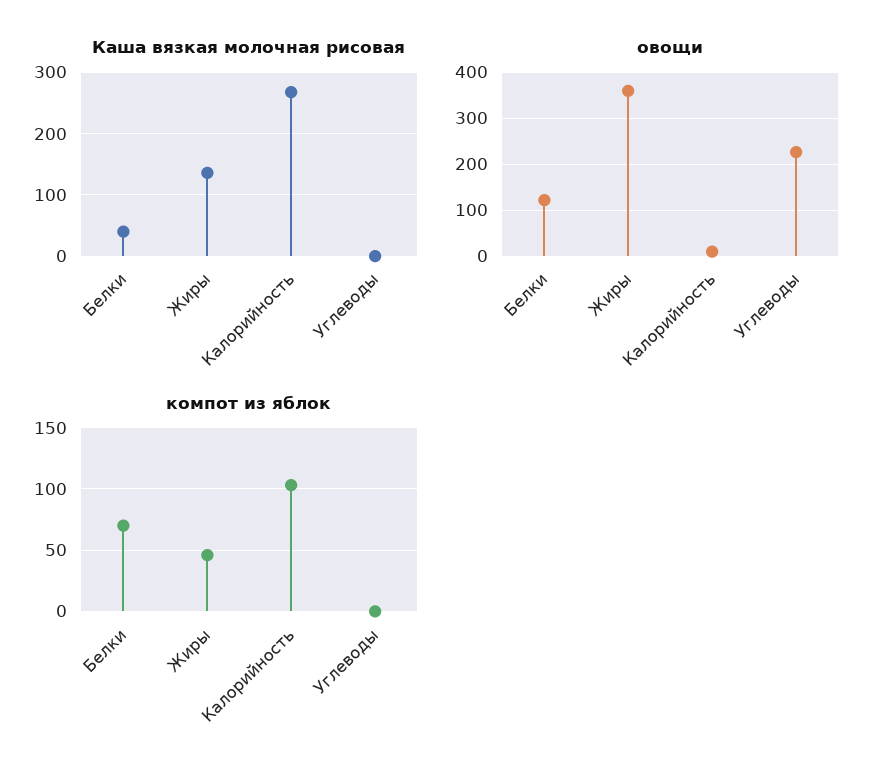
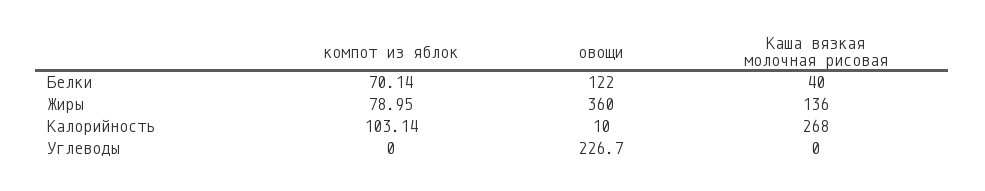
компот из яблок, Жиры: 45 -> 78.95

